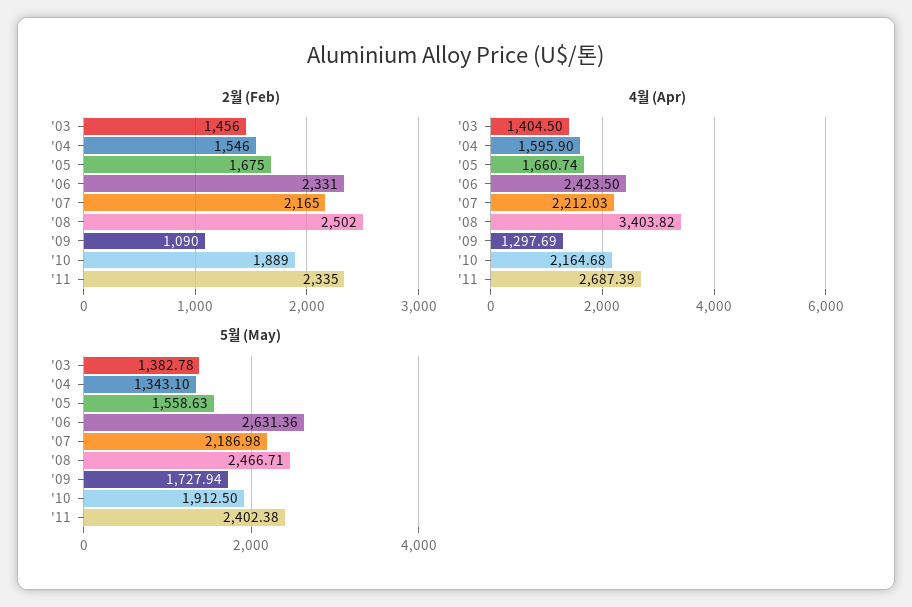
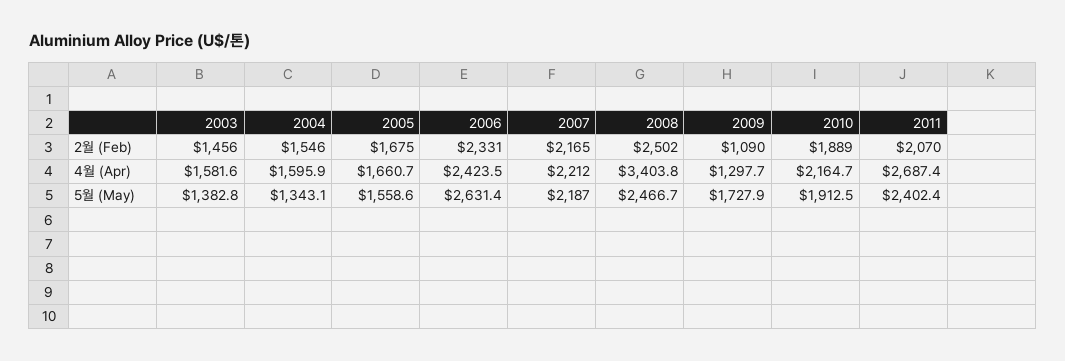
2월 (Feb), '11: 2335 -> 2070
4월 (Apr), '03: 1404.5 -> 1581.6

